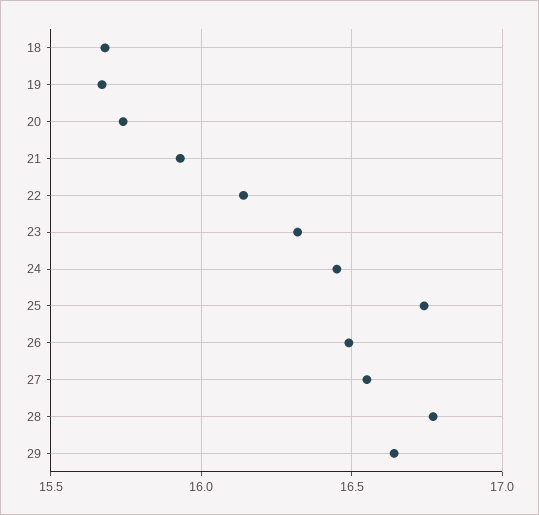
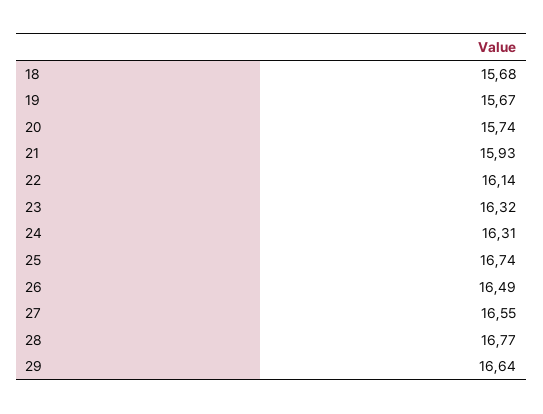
24: 16.45 -> 16.31

